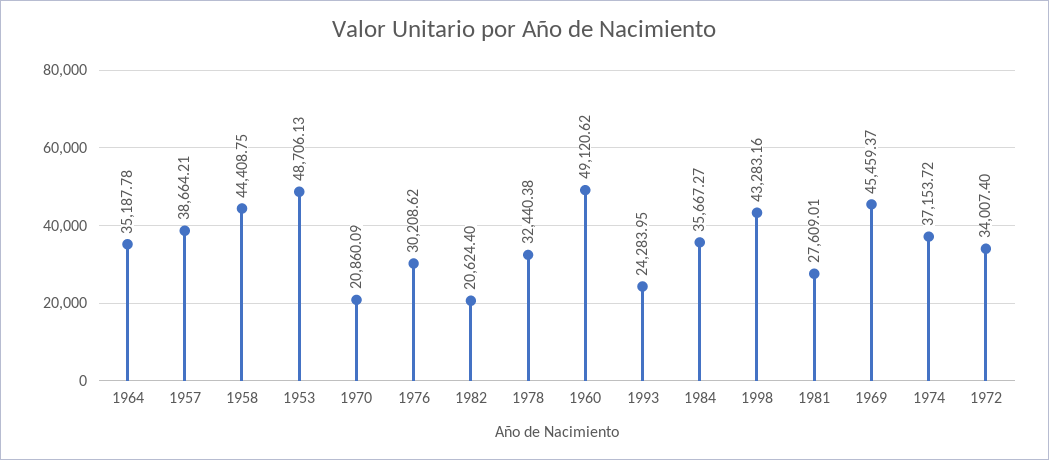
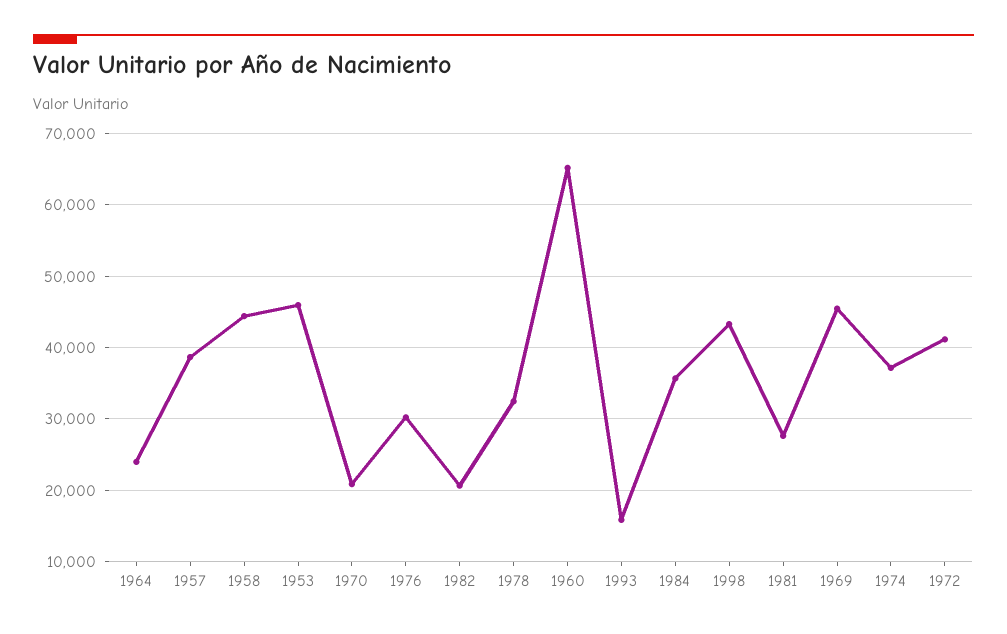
1964: 35187.78 -> 24000
1953: 48706.13 -> 46000
1960: 49120.62 -> 65000
1993: 24283.95 -> 16000
1972: 34007.4 -> 41000

